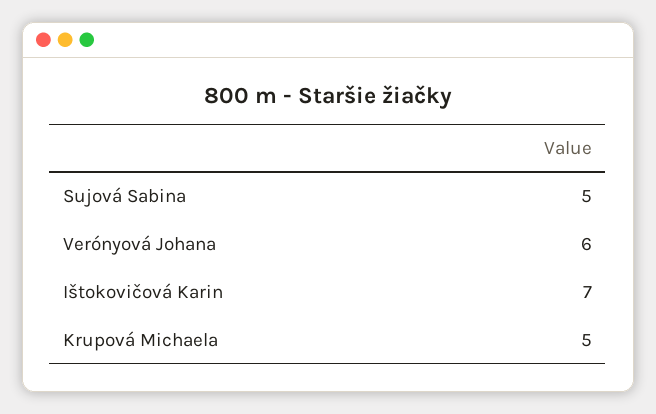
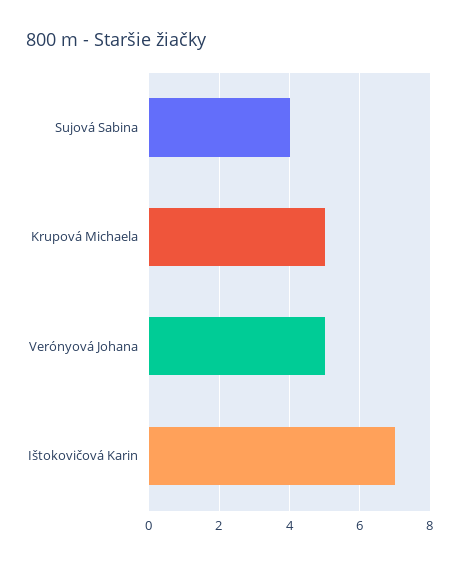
Sujová Sabina: 5 -> 4
Verónyová Johana: 6 -> 5

